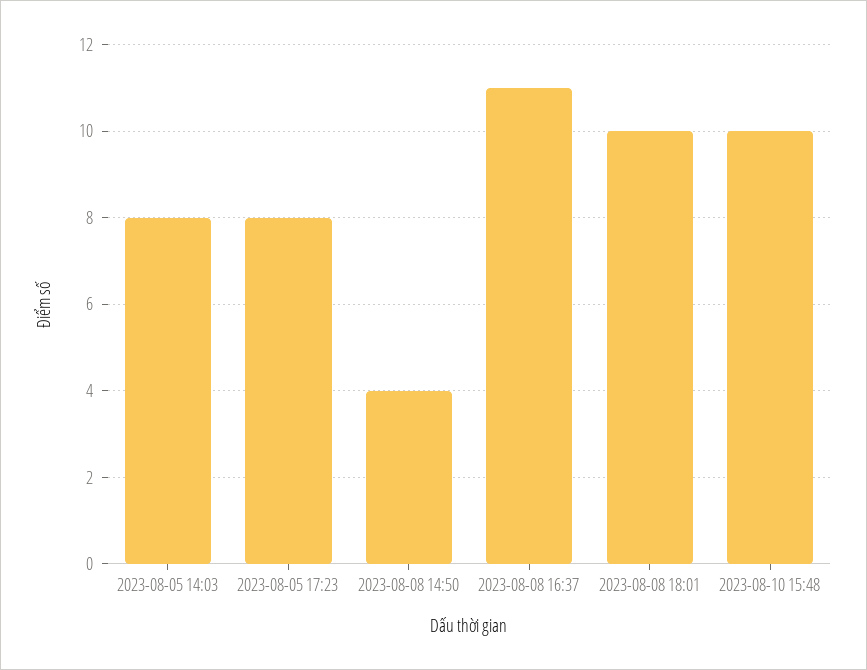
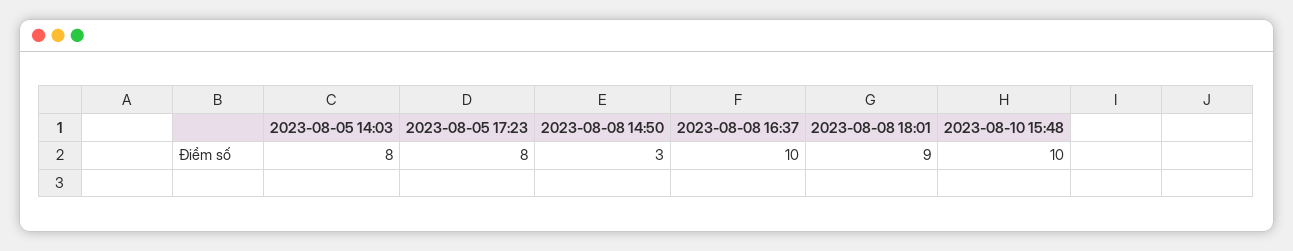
2023-08-08 14:50: 4 -> 3
2023-08-08 16:37: 11 -> 10
2023-08-08 18:01: 10 -> 9

